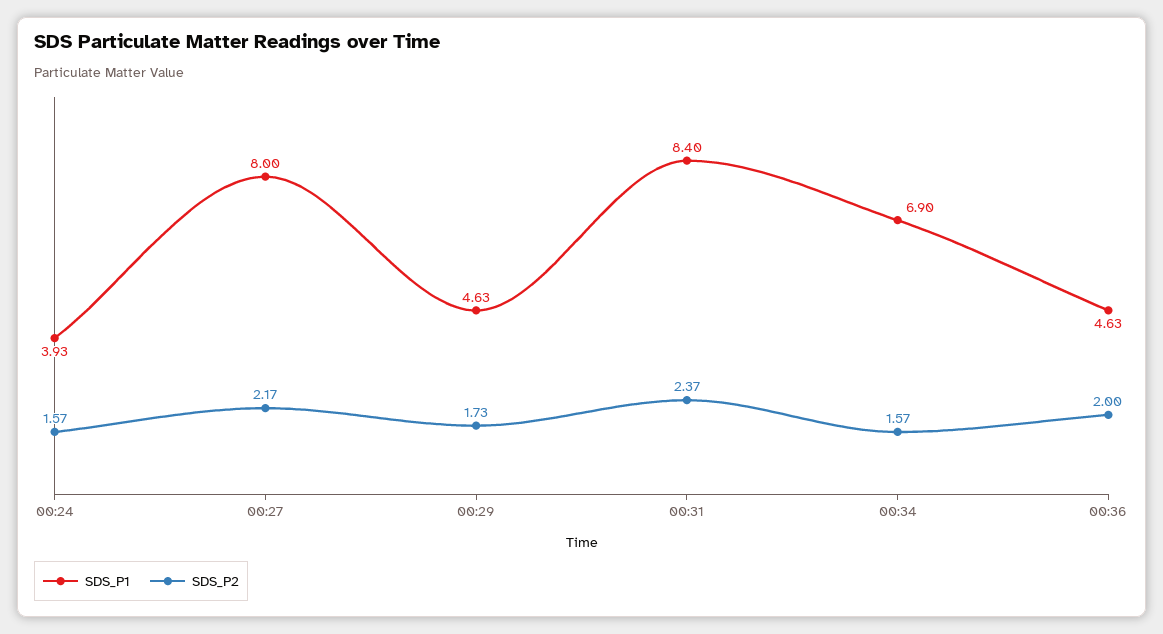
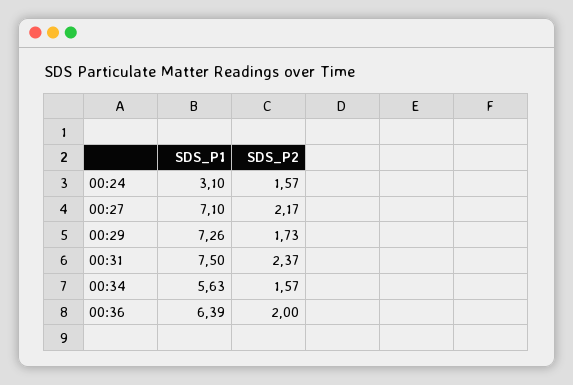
SDS_P1, 00:24: 3.93 -> 3.1
SDS_P1, 00:27: 8 -> 7.1
SDS_P1, 00:29: 4.63 -> 7.26
SDS_P1, 00:31: 8.4 -> 7.5
SDS_P1, 00:34: 6.9 -> 5.63
SDS_P1, 00:36: 4.63 -> 6.39

